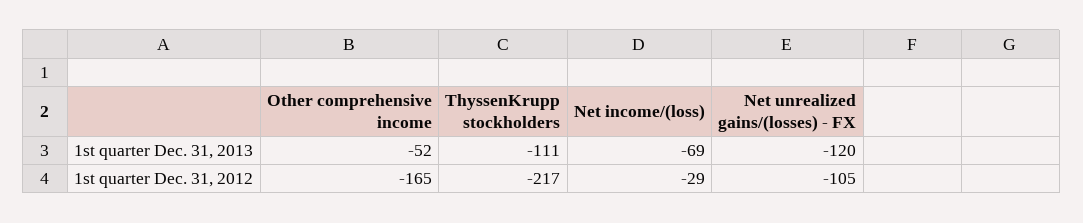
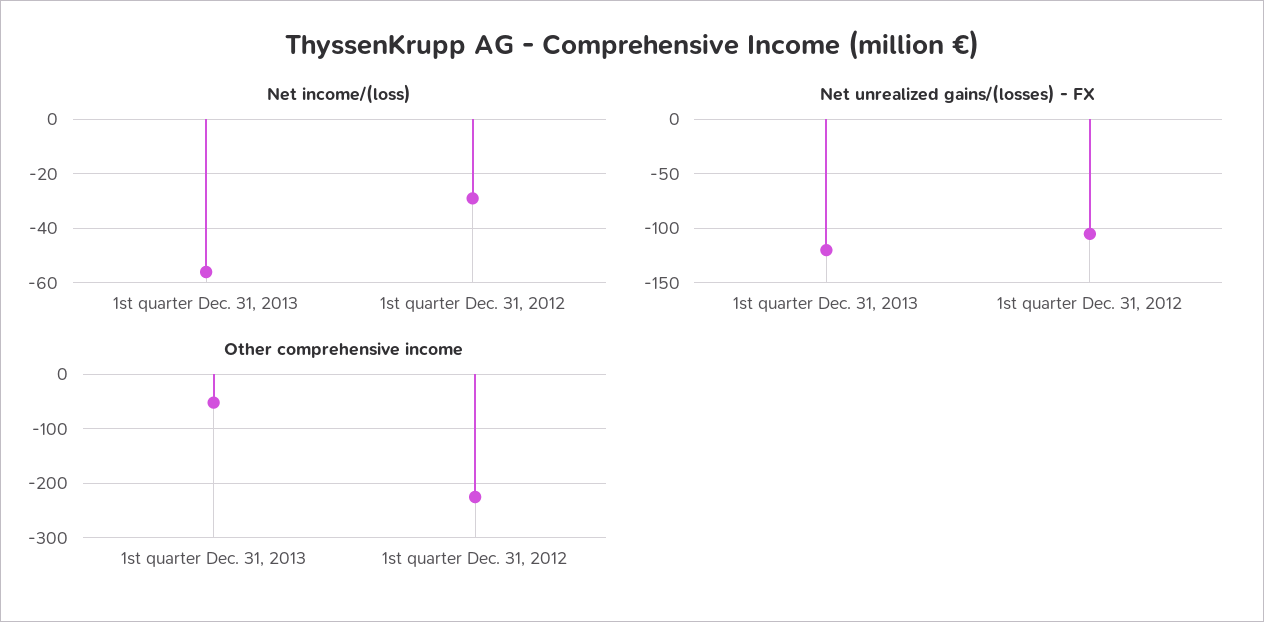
ThyssenKrupp stockholders, 1st quarter Dec. 31, 2013: -111 -> none
Net income/(loss), 1st quarter Dec. 31, 2013: -69 -> -55
Other comprehensive income, 1st quarter Dec. 31, 2012: -165 -> -220
ThyssenKrupp stockholders, 1st quarter Dec. 31, 2012: -217 -> none

